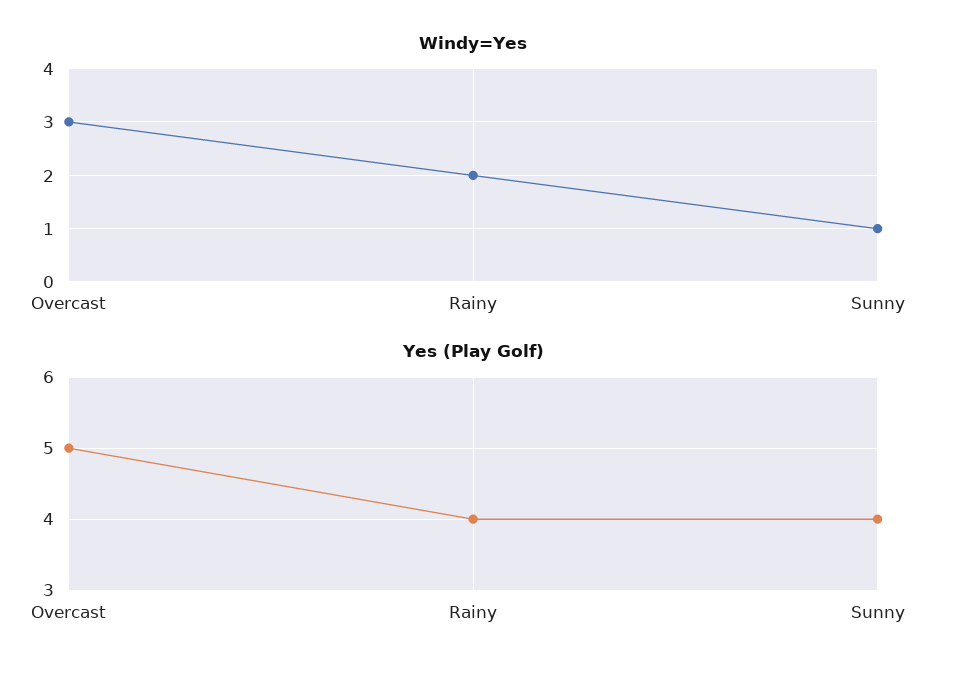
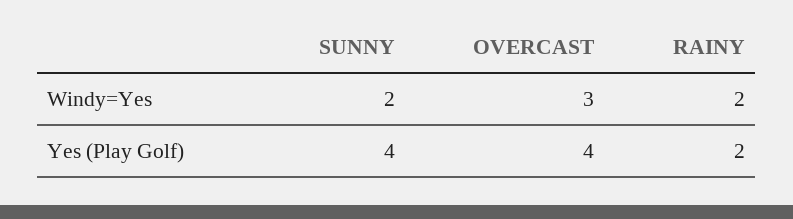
Windy=Yes, Sunny: 1 -> 2
Yes (Play Golf), Overcast: 5 -> 4
Yes (Play Golf), Rainy: 4 -> 2

